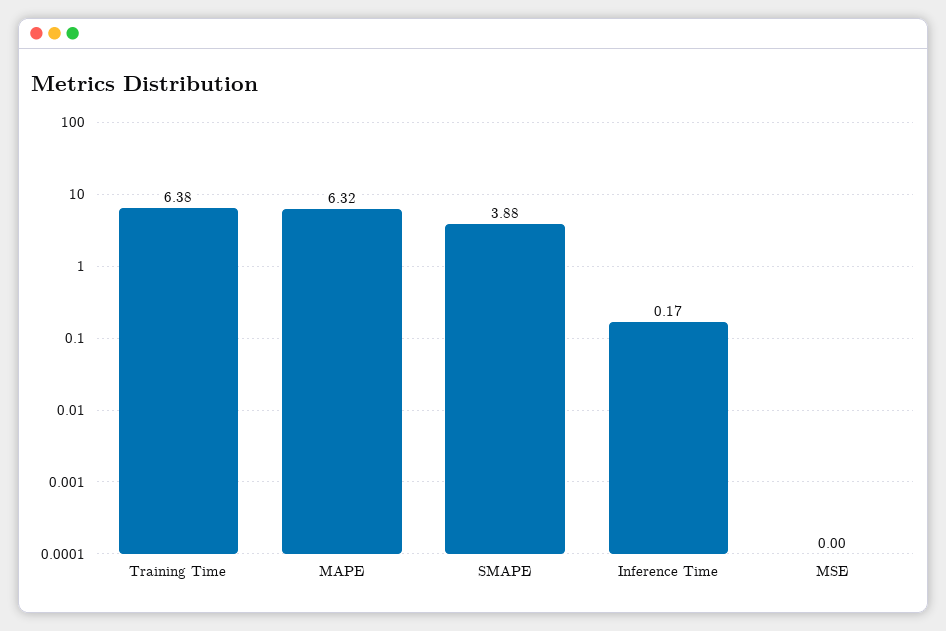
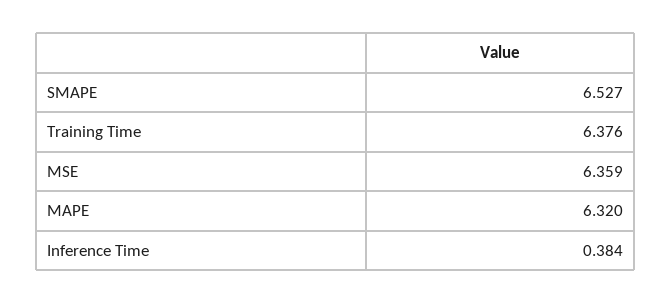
SMAPE: 3.88 -> 6.527
Inference Time: 0.17 -> 0.384
MSE: 0 -> 6.359

